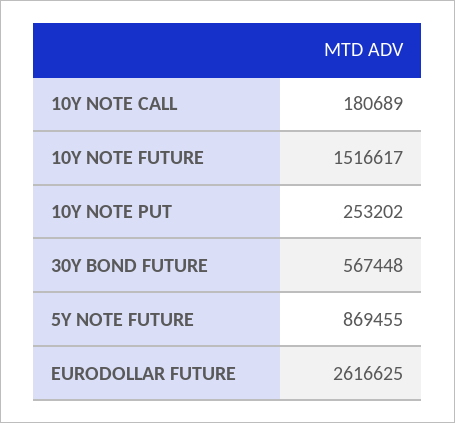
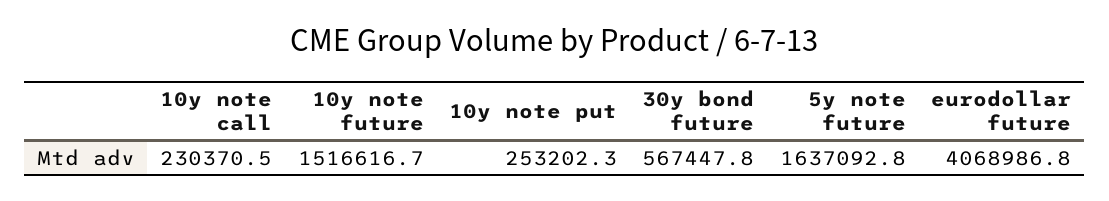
10Y NOTE CALL: 180689 -> 230370.5
5Y NOTE FUTURE: 869455 -> 1637092.8
EURODOLLAR FUTURE: 2616625 -> 4068986.8

